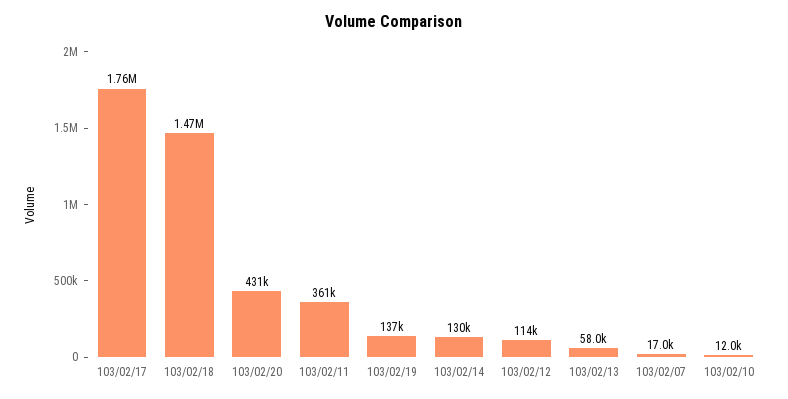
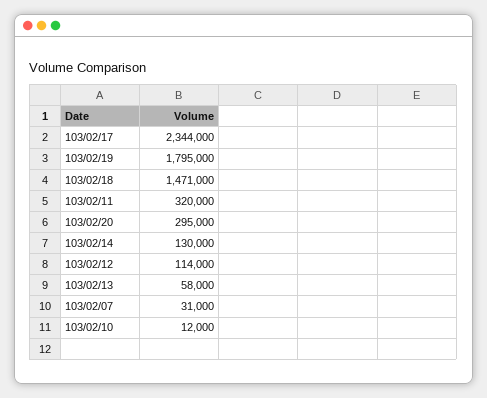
103/02/17: 1760000 -> 2344000
103/02/20: 431000 -> 295000
103/02/11: 361000 -> 320000
103/02/19: 137000 -> 1795000
103/02/07: 17000 -> 31000

